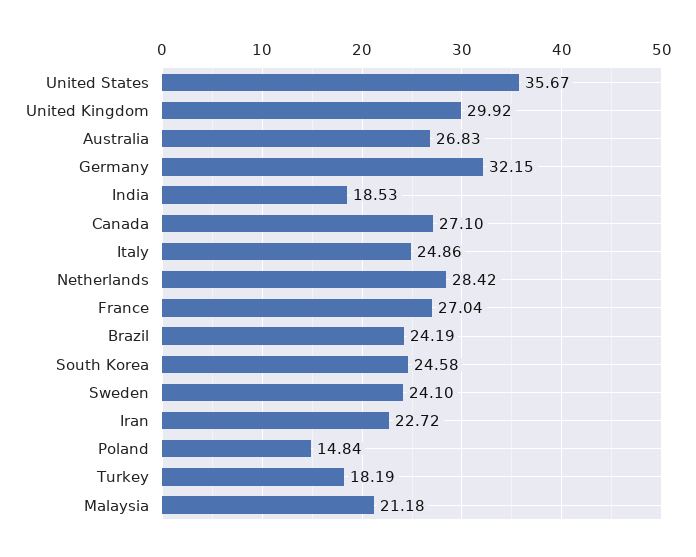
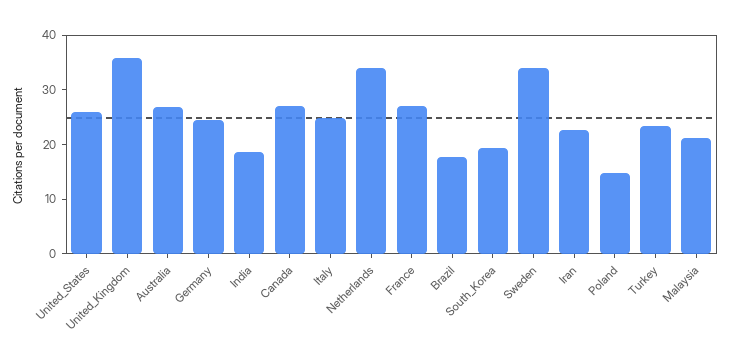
United States: 35.67 -> 26
United Kingdom: 29.92 -> 36
Germany: 32.15 -> 24
Netherlands: 28.42 -> 34
Brazil: 24.19 -> 18
South Korea: 24.58 -> 20
Sweden: 24.1 -> 34
Turkey: 18.19 -> 24

